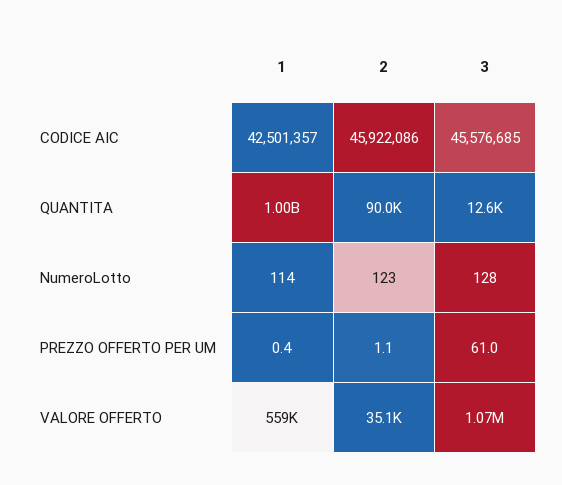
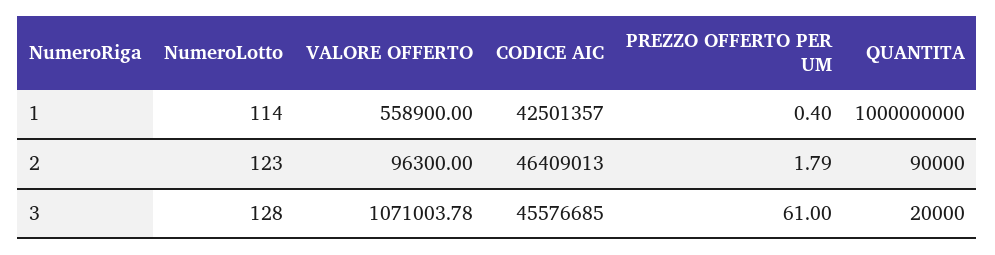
2, CODICE AIC: 45922086 -> 46409013
3, QUANTITA: 12600 -> 20000
2, PREZZO OFFERTO PER UM: 1.1 -> 1.79
2, VALORE OFFERTO: 35100 -> 96300

